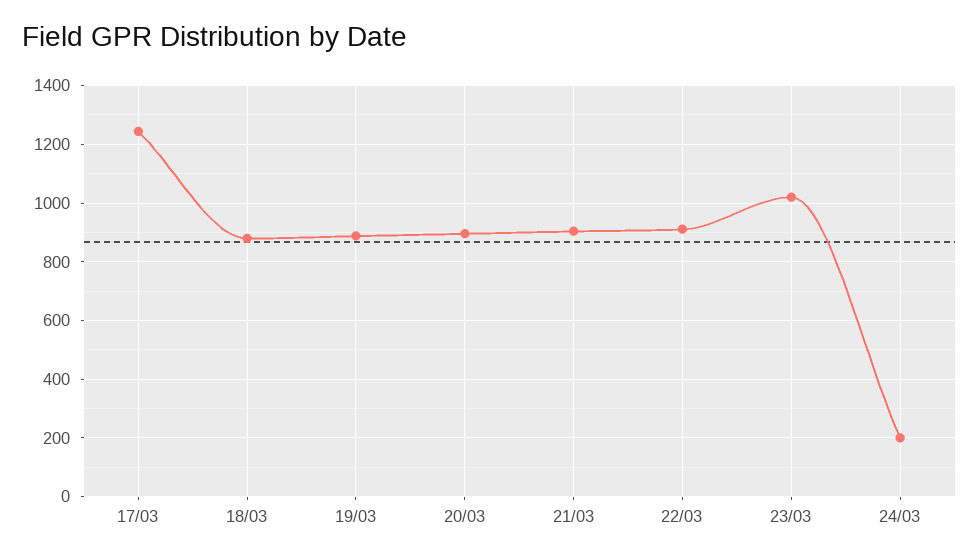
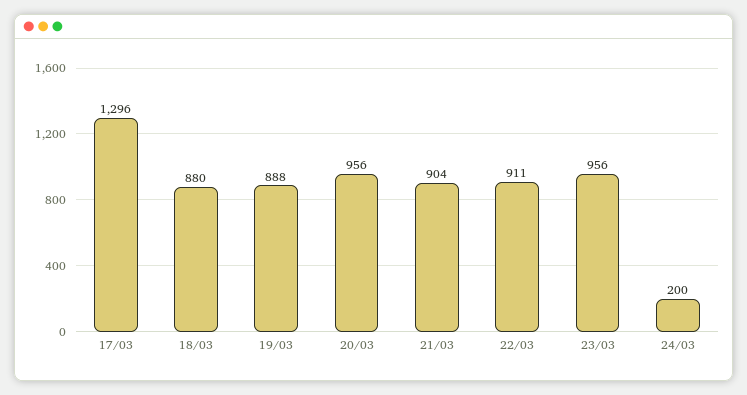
17/03: 1250 -> 1296
20/03: 900 -> 956
23/03: 1025 -> 956

